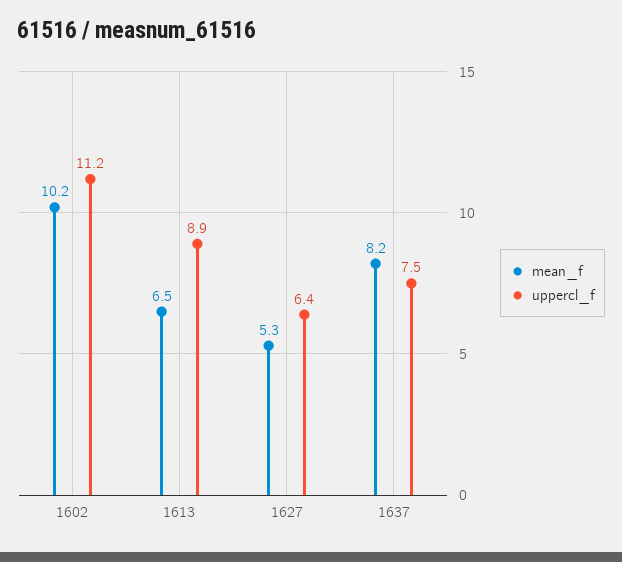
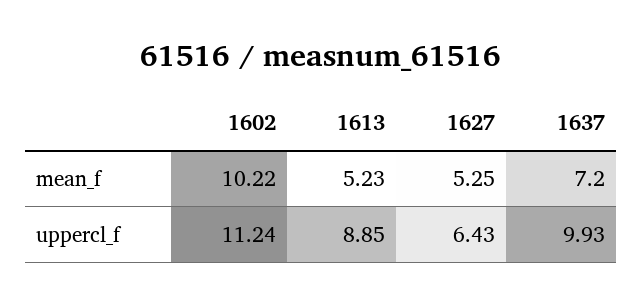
mean_f, 1613: 6.5 -> 5.23
mean_f, 1637: 8.2 -> 7.2
uppercl_f, 1637: 7.5 -> 9.93

